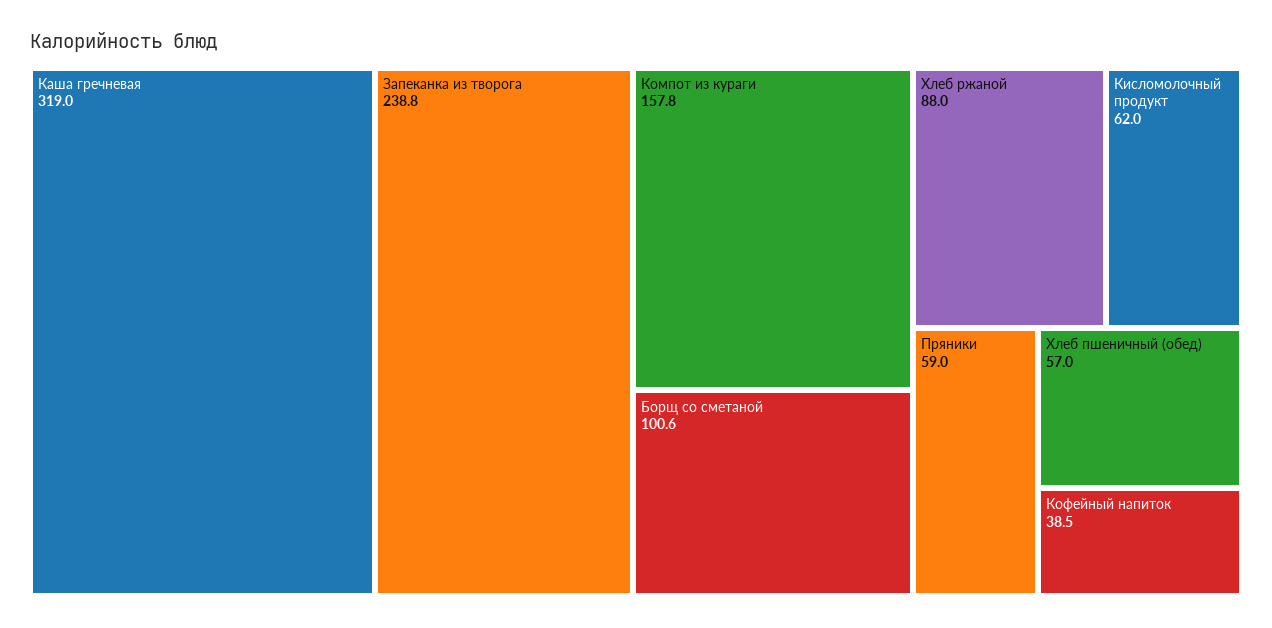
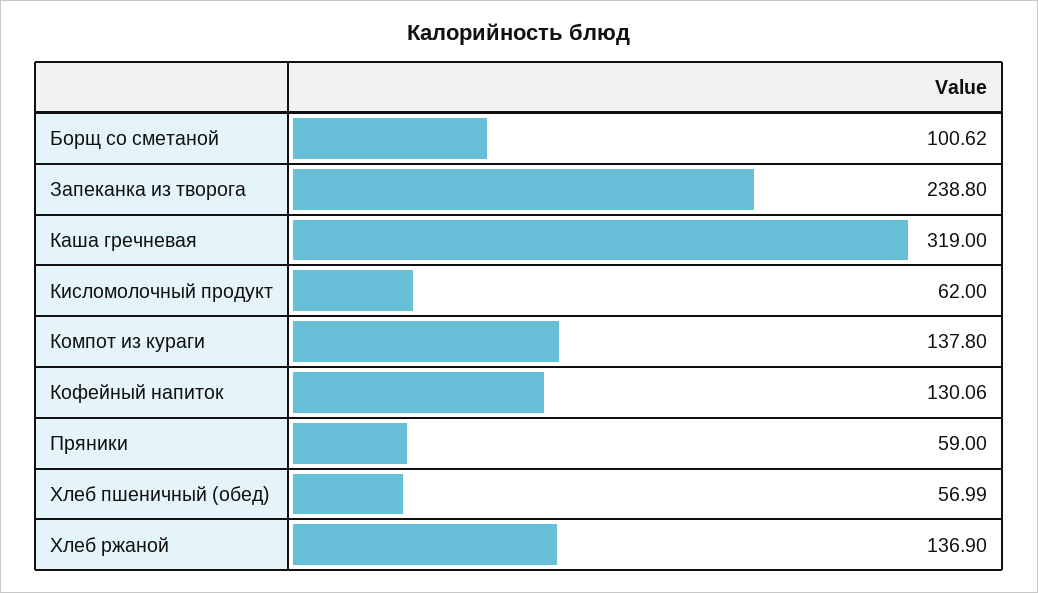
Компот из кураги: 157.8 -> 137.8
Хлеб ржаной: 88 -> 136.9
Кофейный напиток: 38.5 -> 130.06

